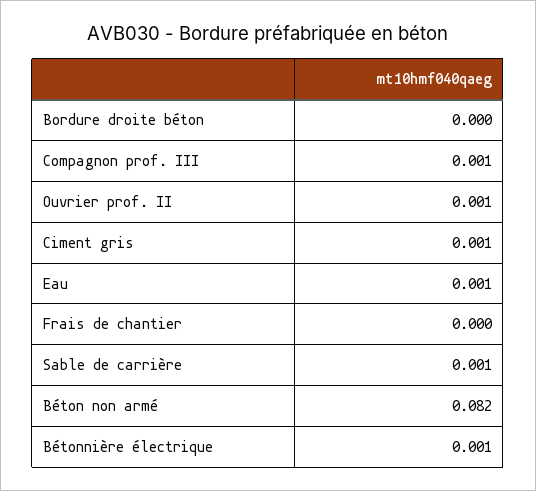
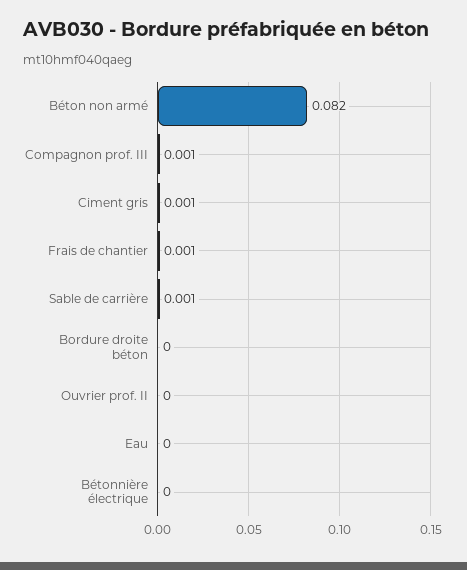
Ouvrier prof. II: 0.001 -> 0
Eau: 0.001 -> 0
Frais de chantier: 0 -> 0.001
Bétonnière électrique: 0.001 -> 0

